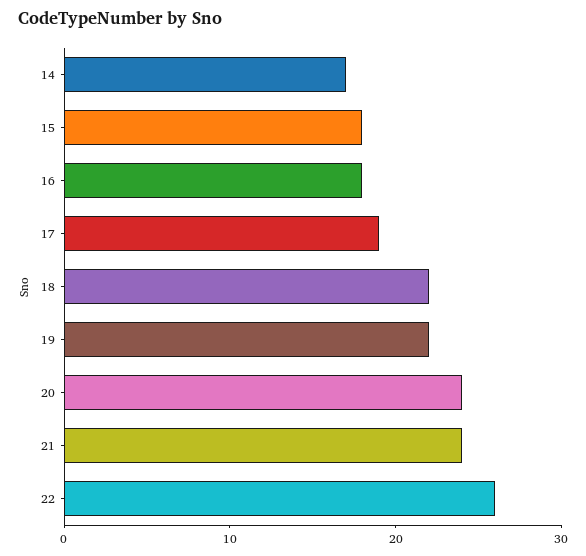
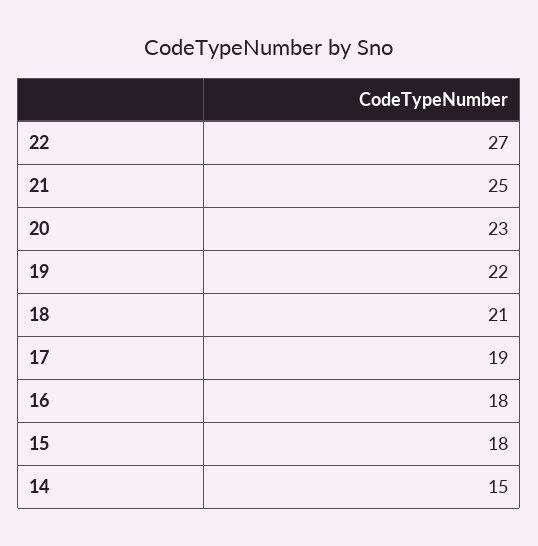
14: 17 -> 15
18: 22 -> 21
20: 24 -> 23
21: 24 -> 25
22: 26 -> 27

